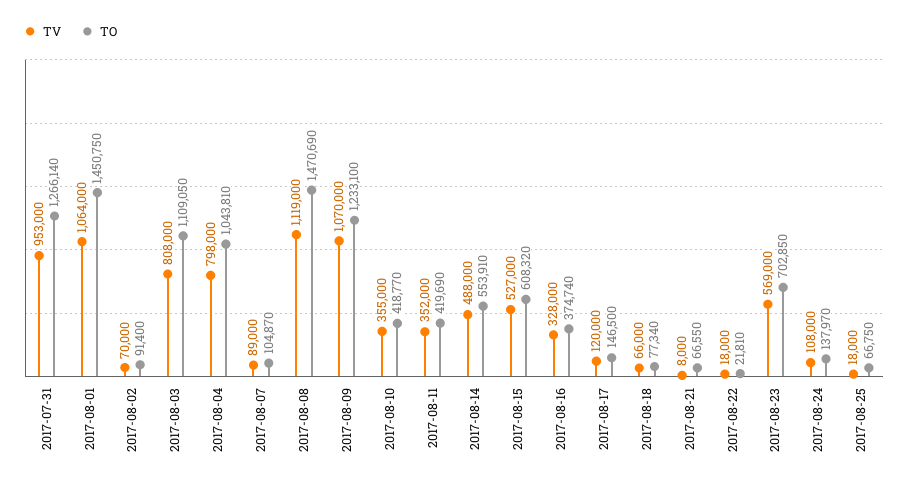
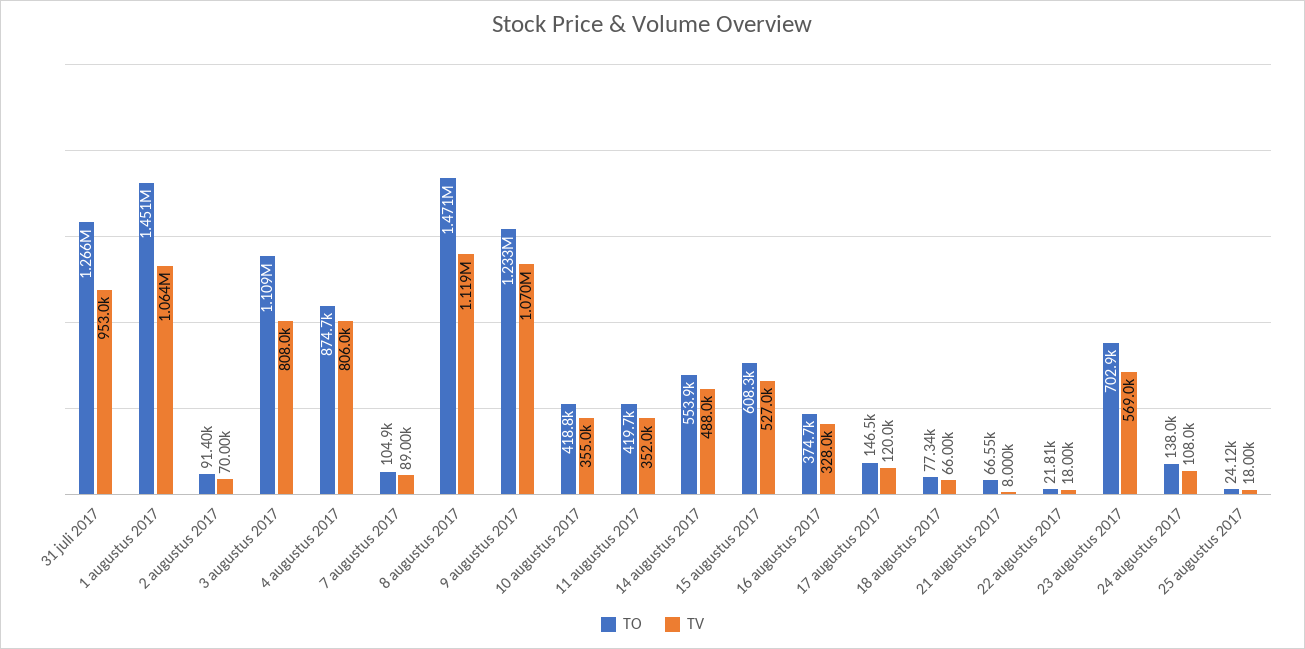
TV, 2017-08-04: 798000 -> 806000
TO, 2017-08-04: 1043810 -> 874700
TO, 2017-08-25: 66750 -> 24120

